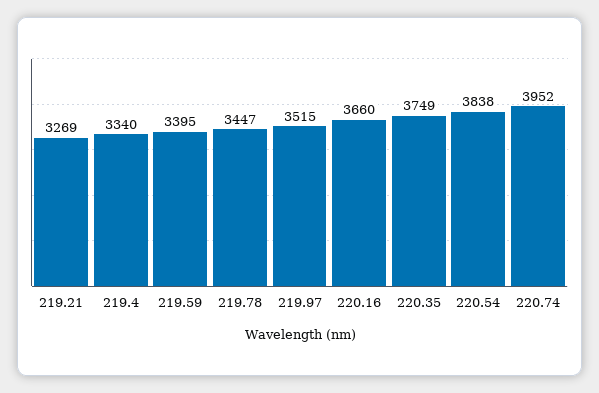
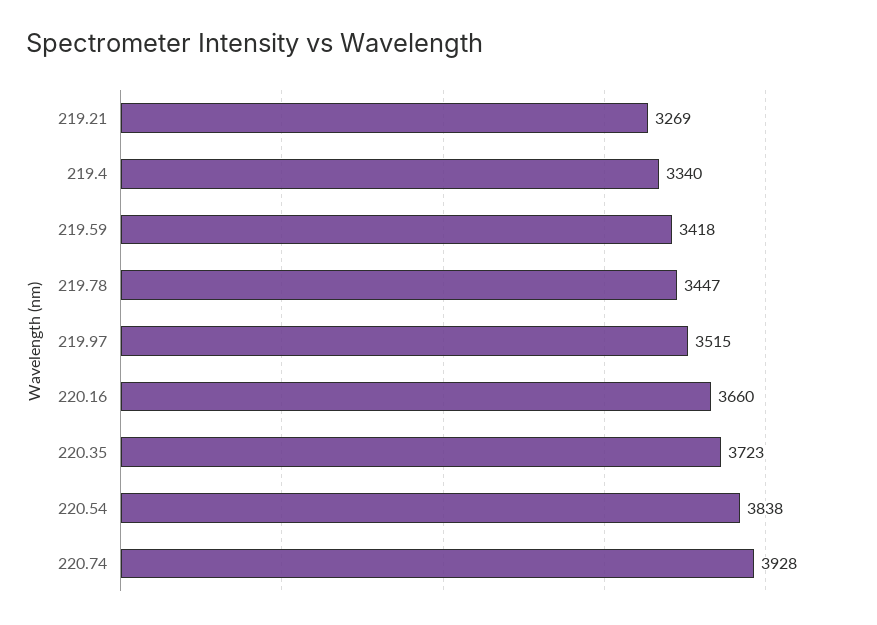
219.59: 3395 -> 3418
220.35: 3749 -> 3723
220.74: 3952 -> 3928

